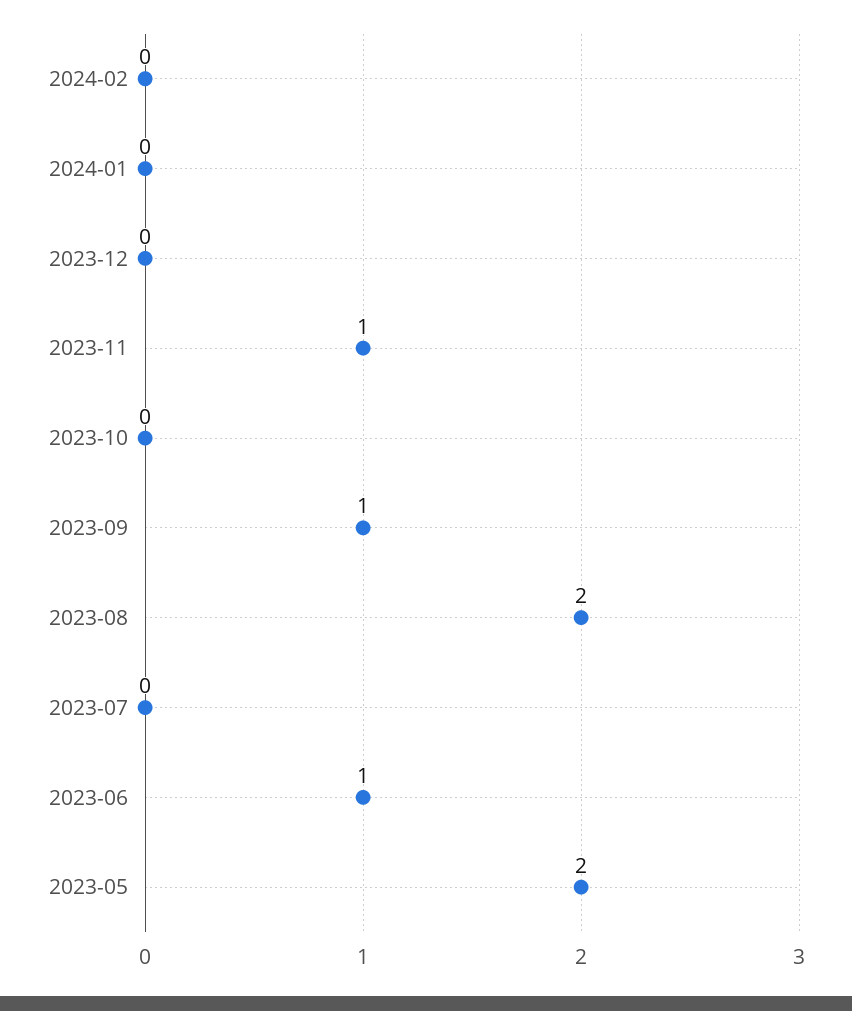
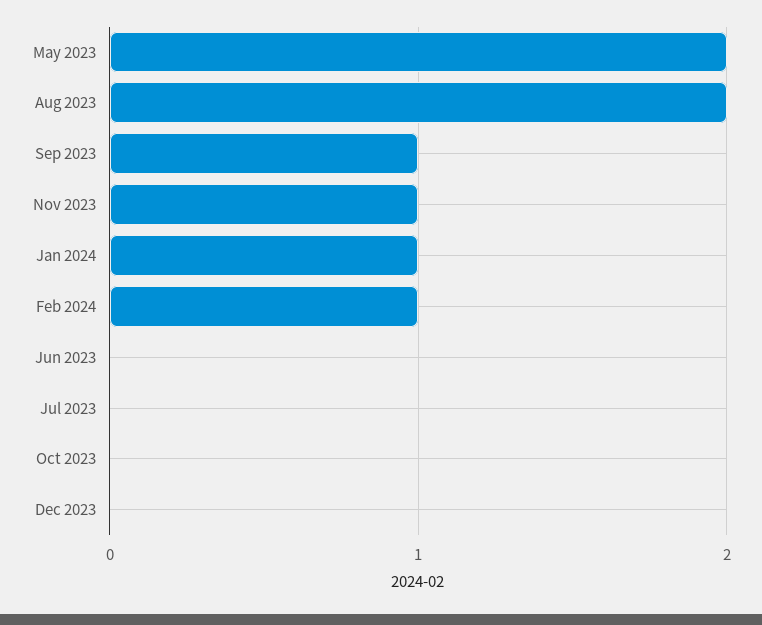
2024-02: 0 -> 1
2024-01: 0 -> 1
2023-06: 1 -> 0

